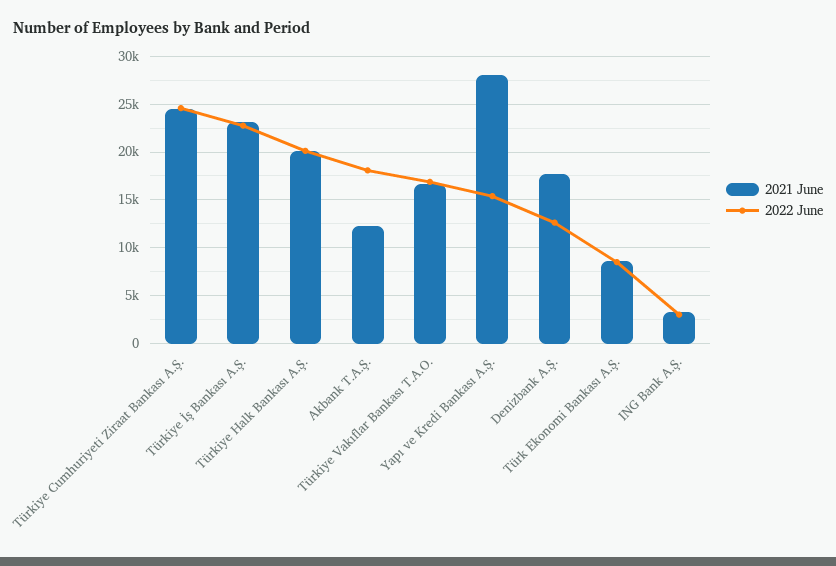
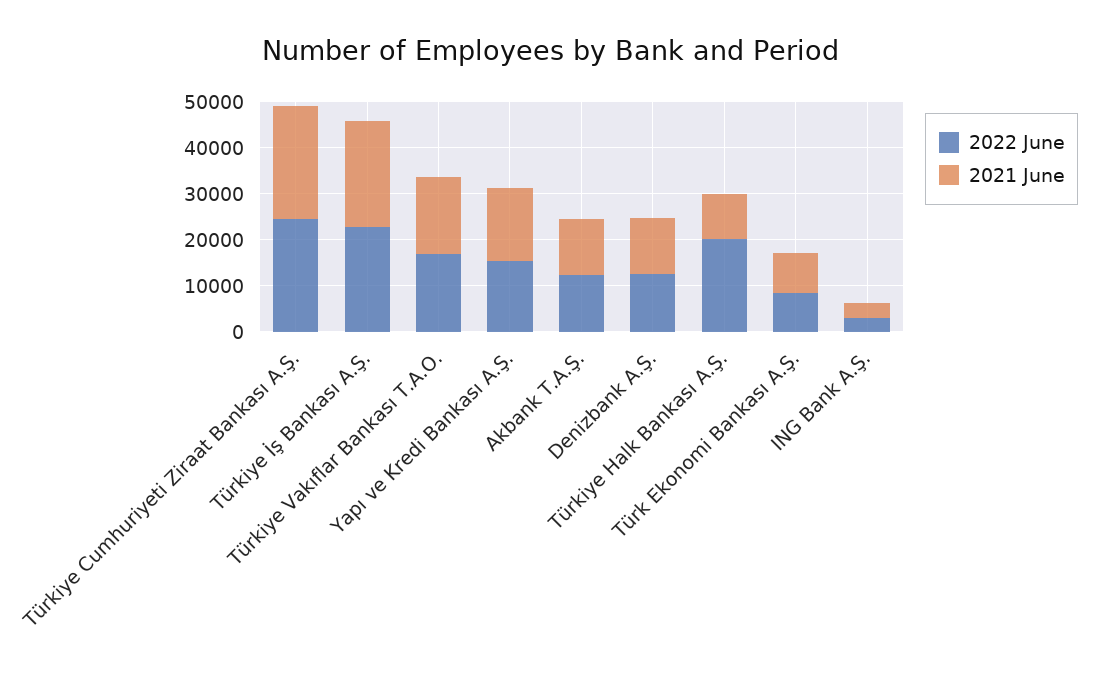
2021 June, Türkiye Halk Bankası A.Ş.: 20000 -> 10000
2022 June, Akbank T.A.Ş.: 18000 -> 12000
2021 June, Yapı ve Kredi Bankası A.Ş.: 28000 -> 16000
2021 June, Denizbank A.Ş.: 18000 -> 12000

